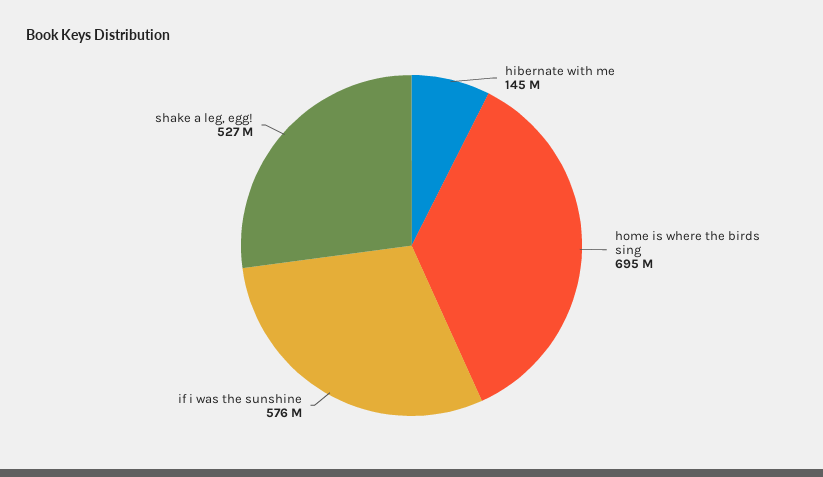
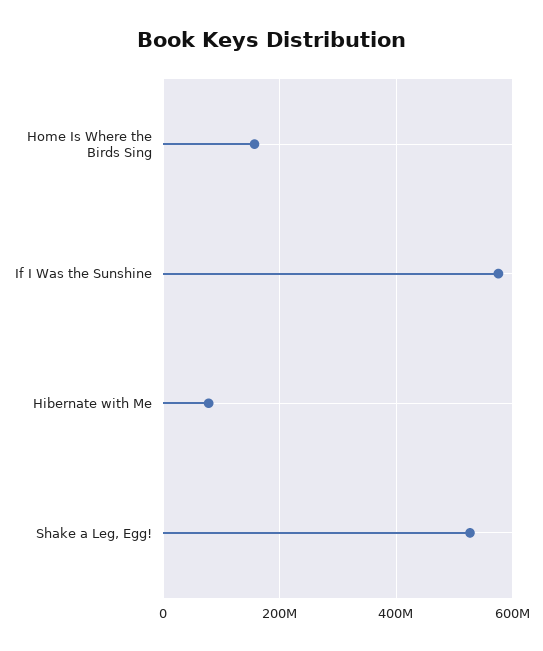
hibernate with me: 145000000 -> 80000000
home is where the birds sing: 695000000 -> 160000000

